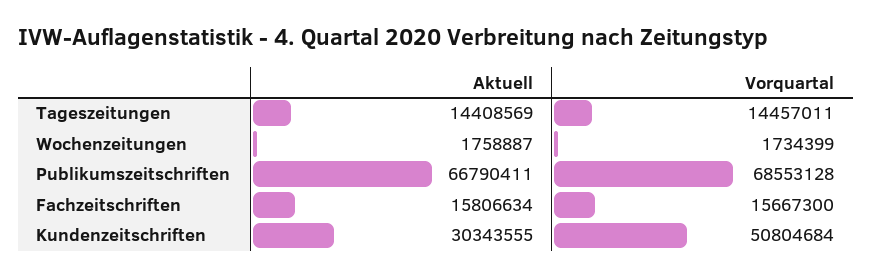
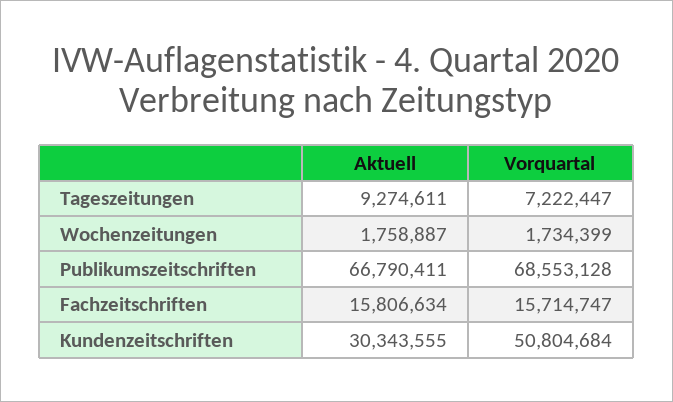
Aktuell, Tageszeitungen: 14408569 -> 9274611
Vorquartal, Tageszeitungen: 14457011 -> 7222447
Vorquartal, Fachzeitschriften: 15667300 -> 15714747

